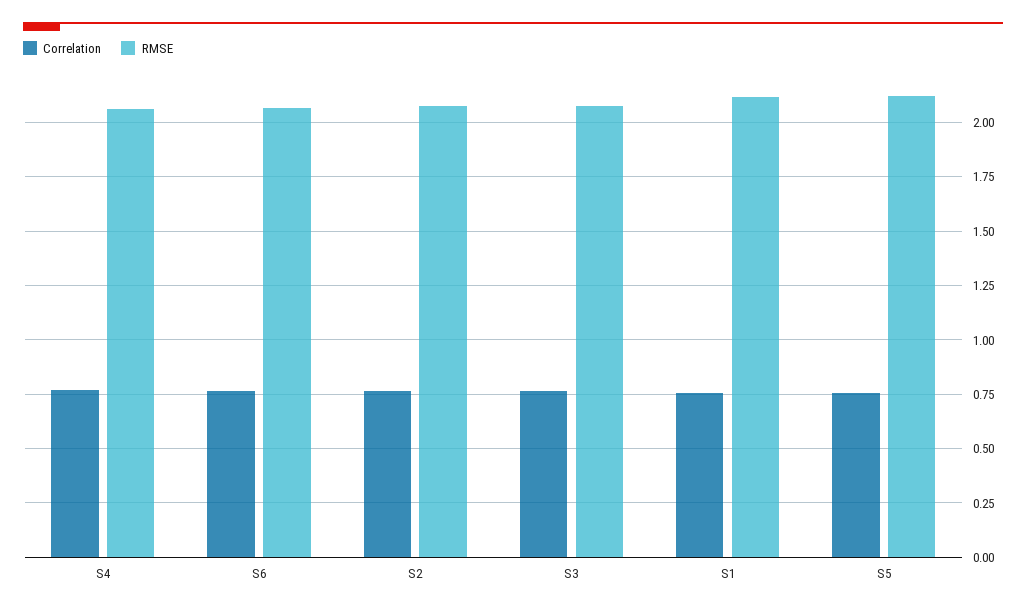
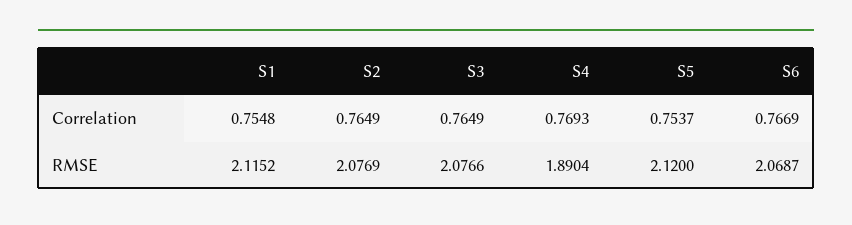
RMSE, S4: 2.05 -> 1.8904

